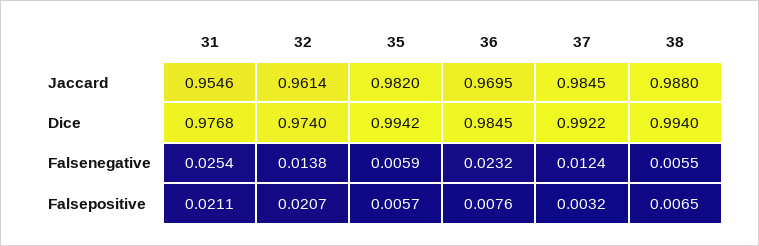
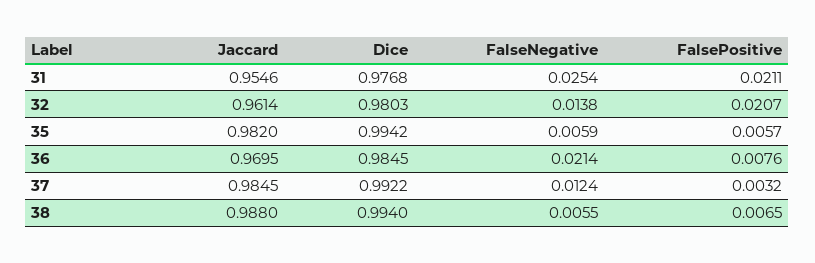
32, Dice: 0.974 -> 0.9803
36, Falsenegative: 0.0232 -> 0.0214

